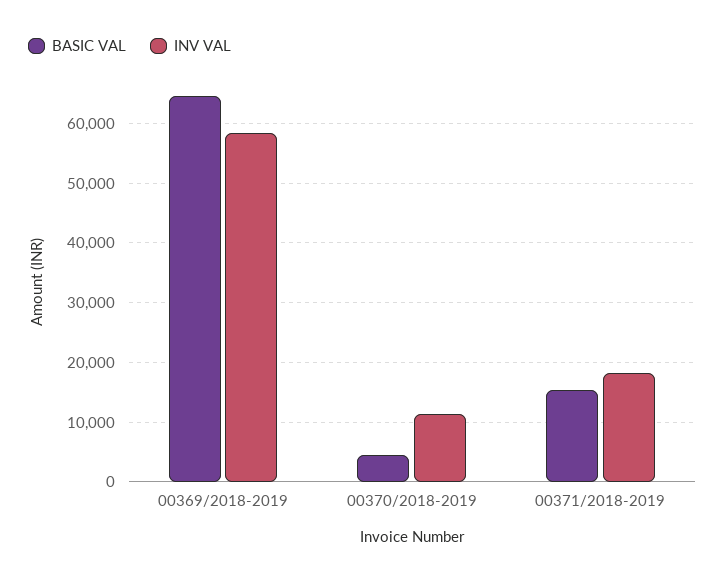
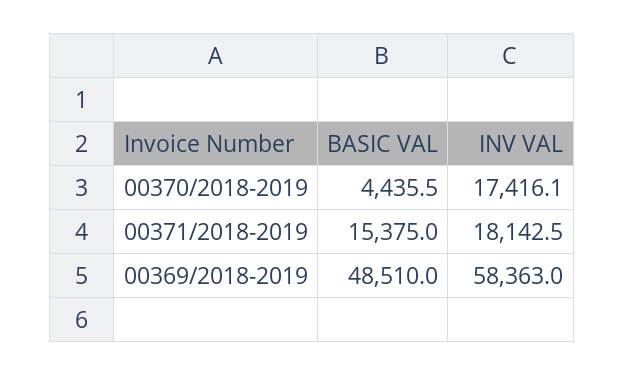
BASIC VAL, 00369/2018-2019: 64000 -> 48510
INV VAL, 00370/2018-2019: 12000 -> 17416.1

